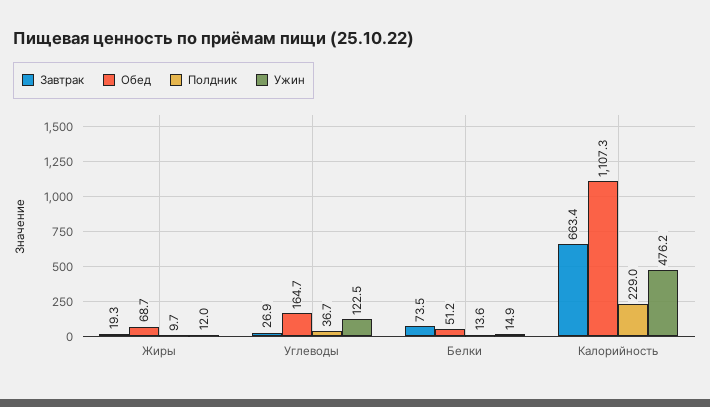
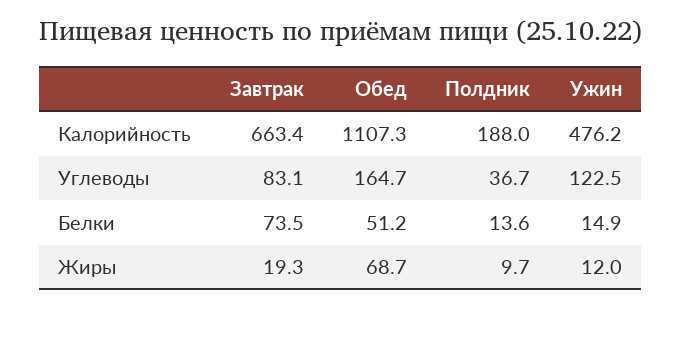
Завтрак, Углеводы: 26.9 -> 83.1
Полдник, Калорийность: 229 -> 188

